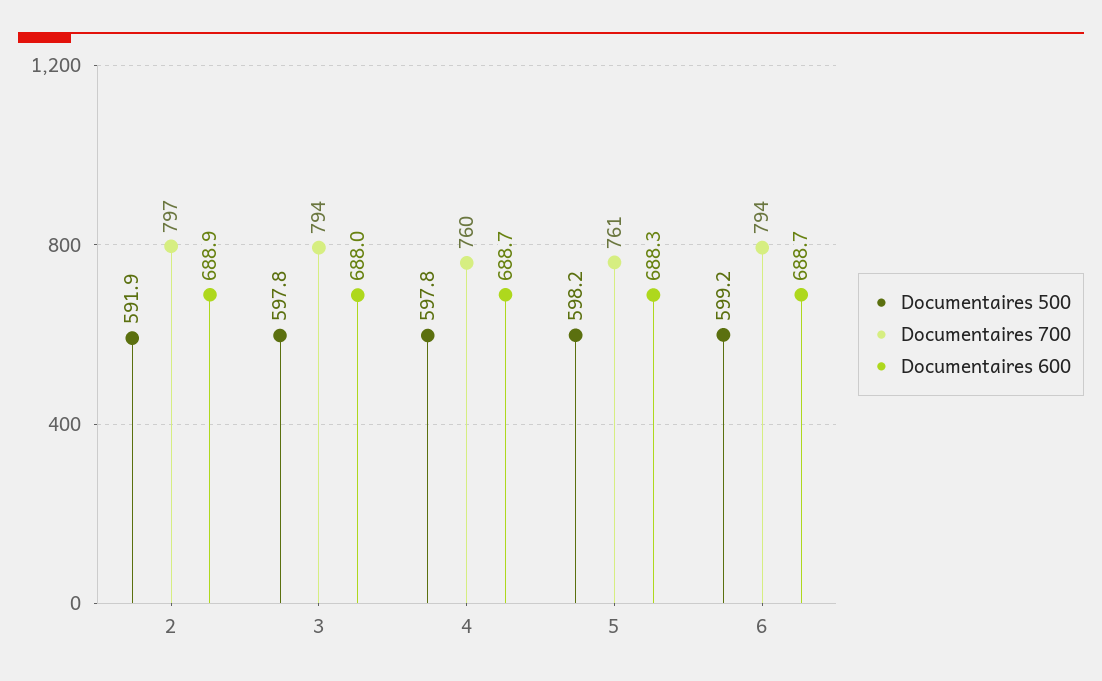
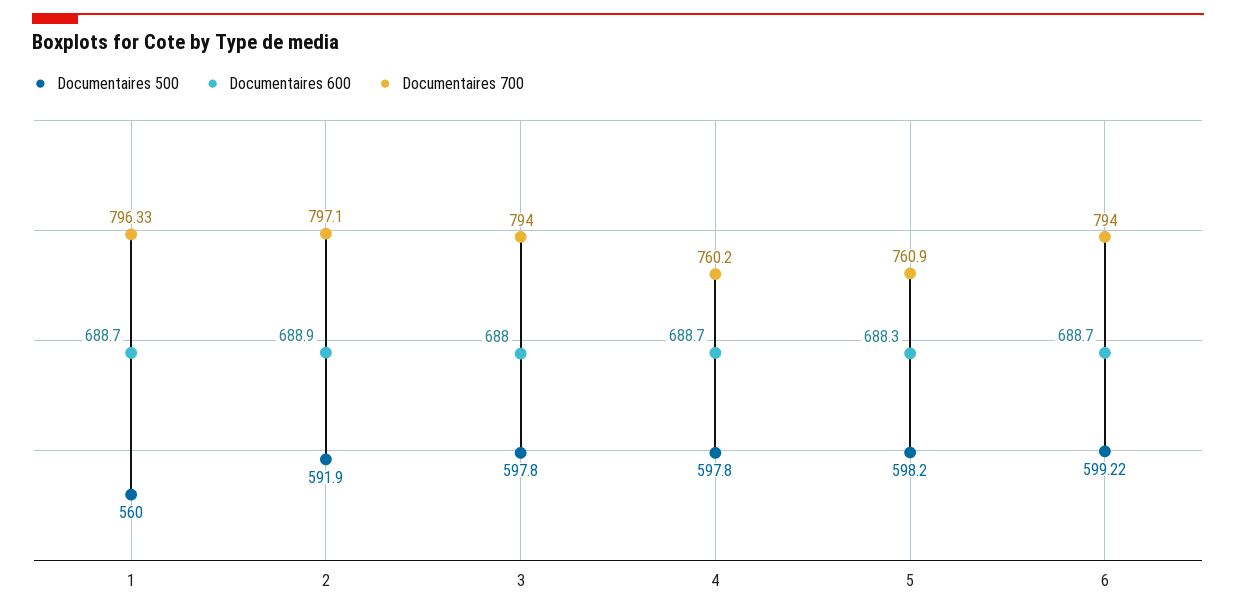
Documentaires 500, 1: none -> 560
Documentaires 600, 1: none -> 688.7
Documentaires 700, 1: none -> 796.33

